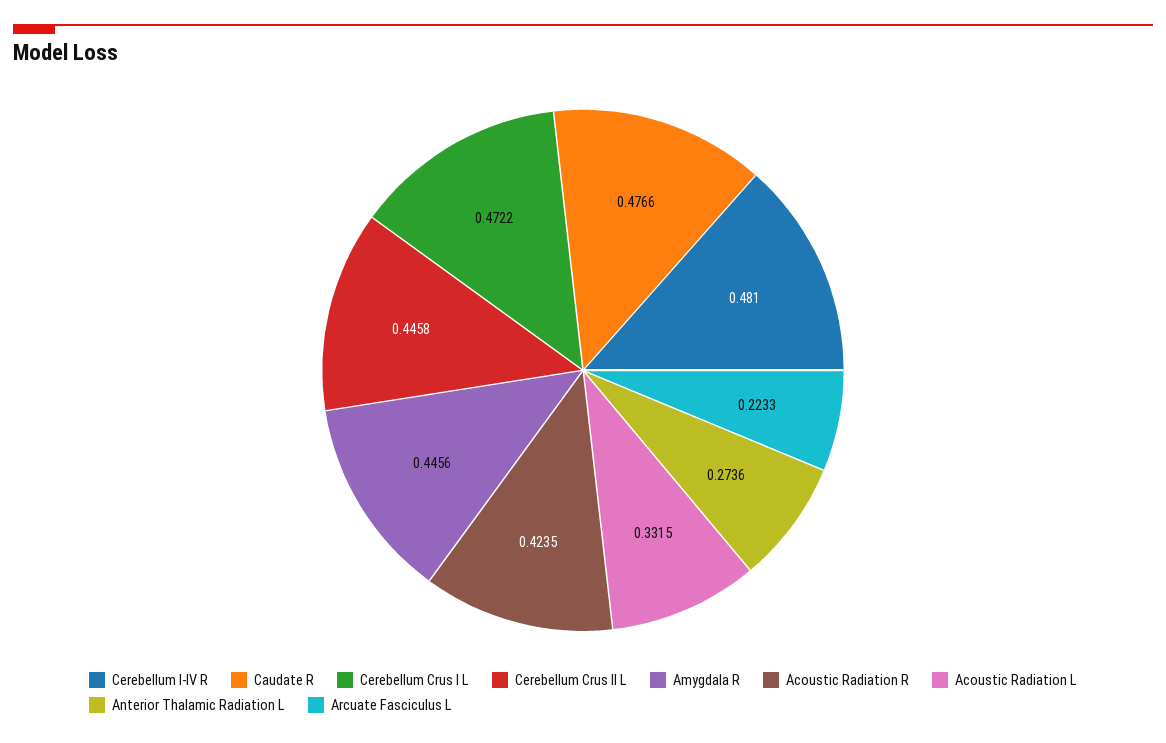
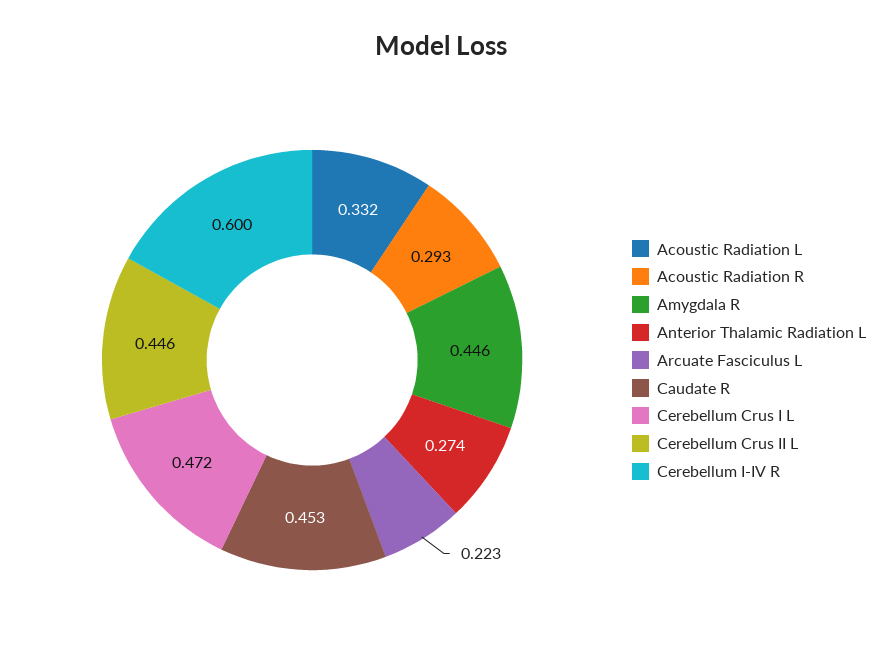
Cerebellum I-IV R: 0.481 -> 0.6
Caudate R: 0.4766 -> 0.453
Acoustic Radiation R: 0.4235 -> 0.293

